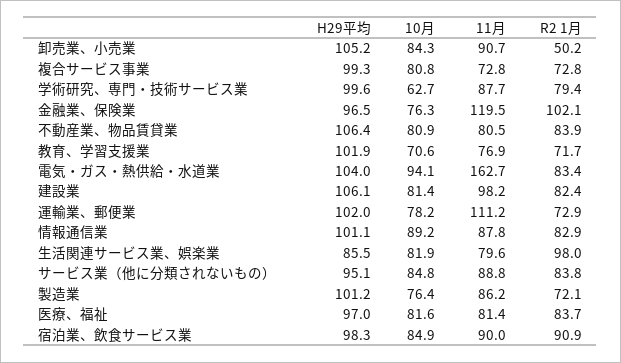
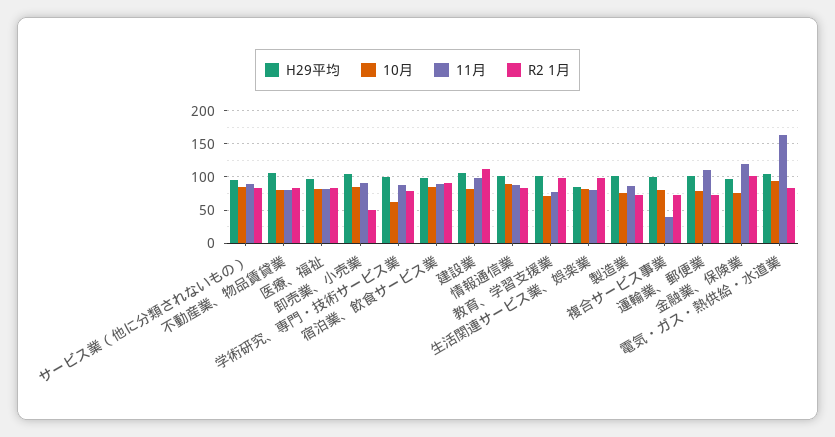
11月, 複合サービス事業: 72.8 -> 40
R2 1月, 教育、学習支援業: 71.7 -> 100
R2 1月, 建設業: 82.4 -> 110

